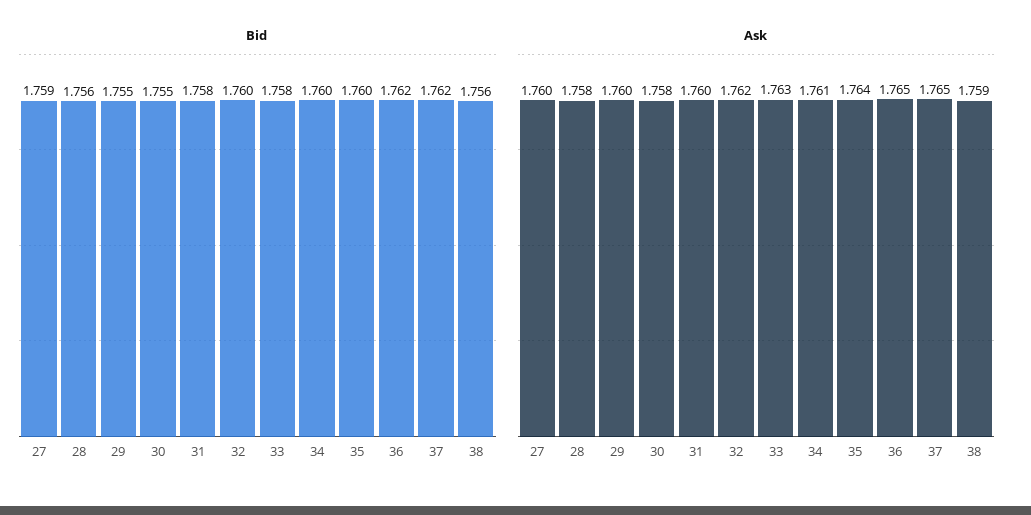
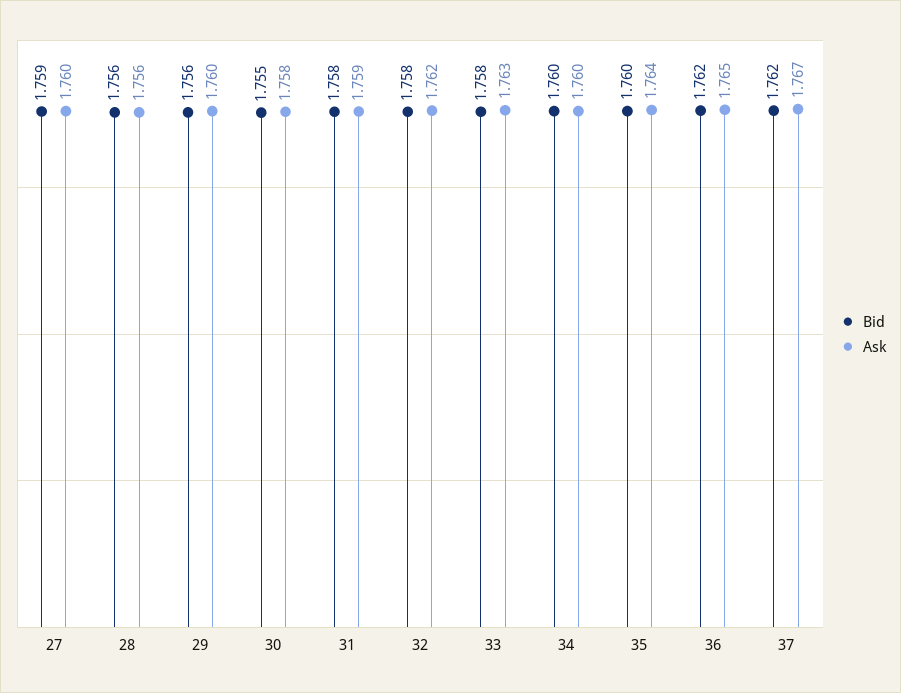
Bid, 29: 1.755 -> 1.756
Bid, 32: 1.76 -> 1.758
Bid, 38: 1.756 -> none
Ask, 28: 1.758 -> 1.756
Ask, 31: 1.76 -> 1.759
Ask, 34: 1.761 -> 1.76
Ask, 37: 1.765 -> 1.767
Ask, 38: 1.759 -> none

